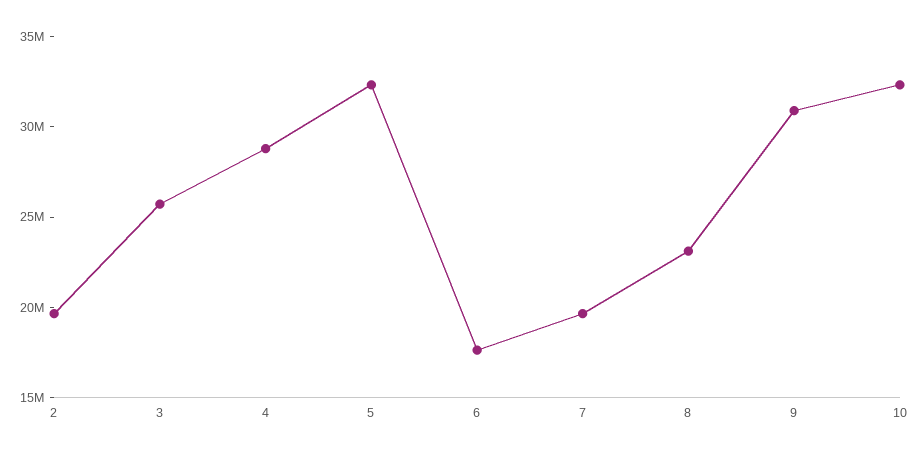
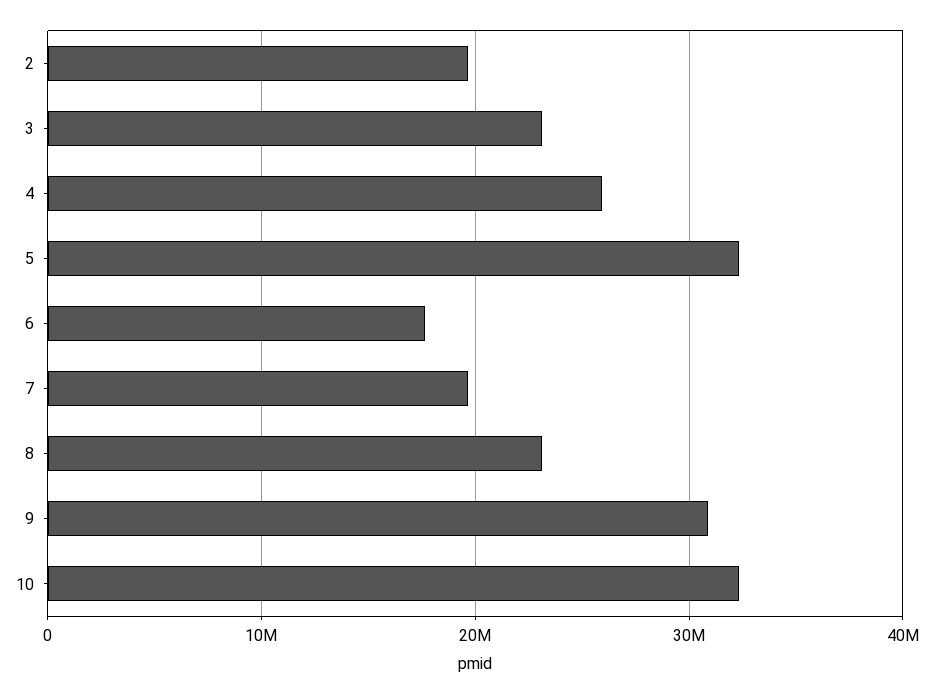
3: 26000000 -> 23000000
4: 29000000 -> 26000000

